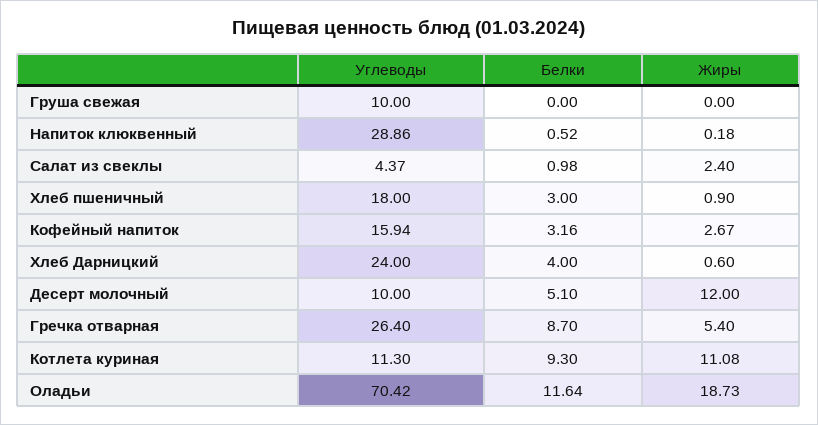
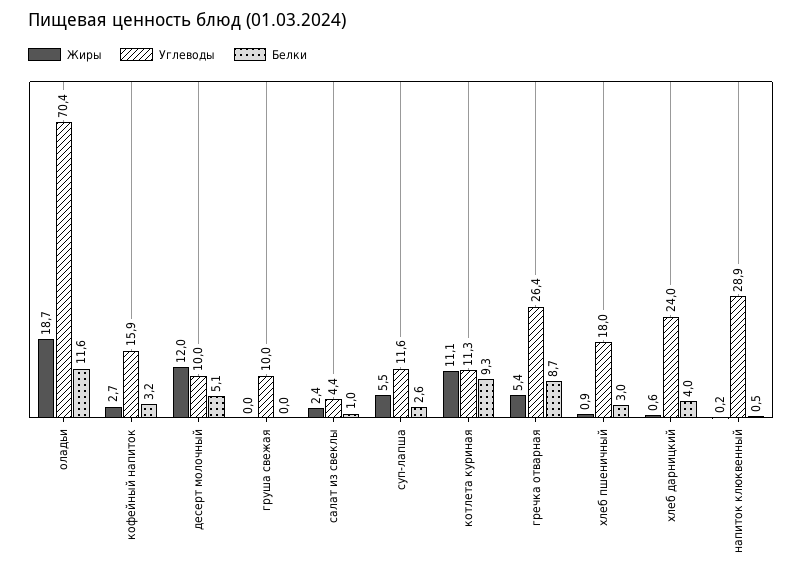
Жиры, суп-лапша: none -> 5.5
Углеводы, суп-лапша: none -> 11.6
Белки, суп-лапша: none -> 2.6

